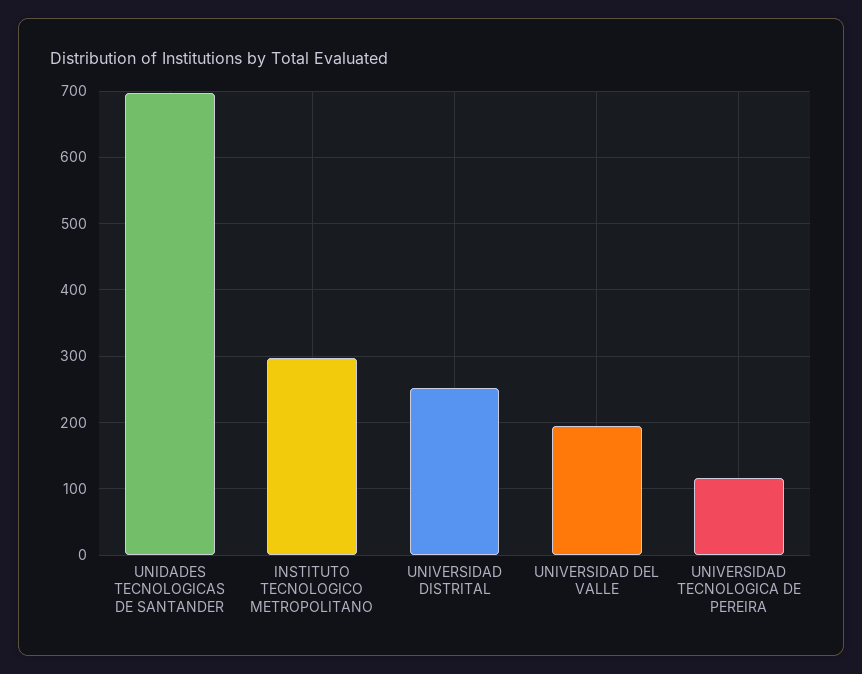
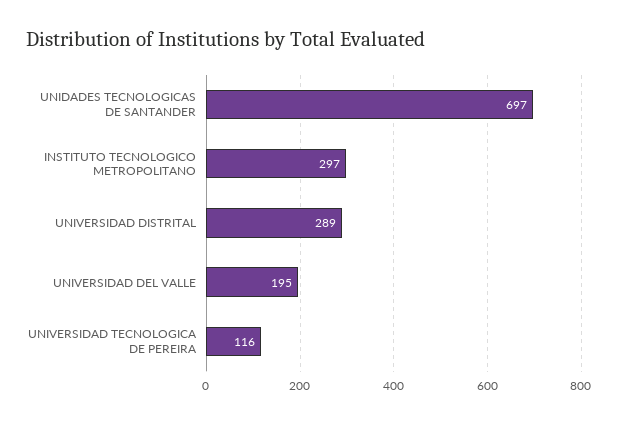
UNIVERSIDAD DISTRITAL: 250 -> 289

